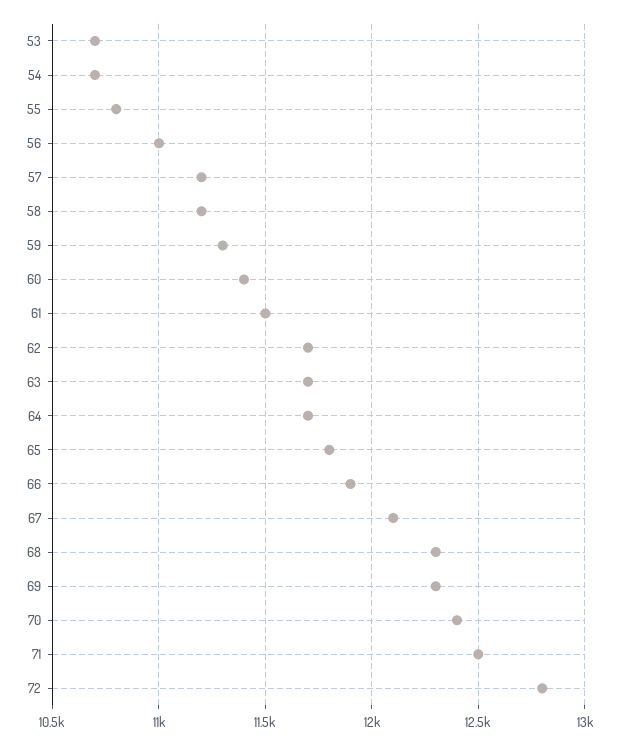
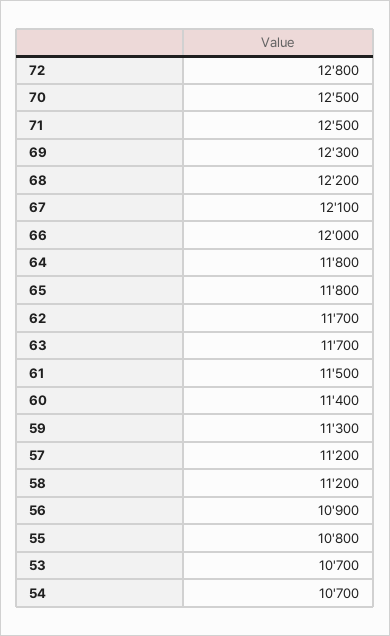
56: 11000 -> 10900
64: 11700 -> 11800
66: 11900 -> 12000
68: 12300 -> 12200
70: 12400 -> 12500

